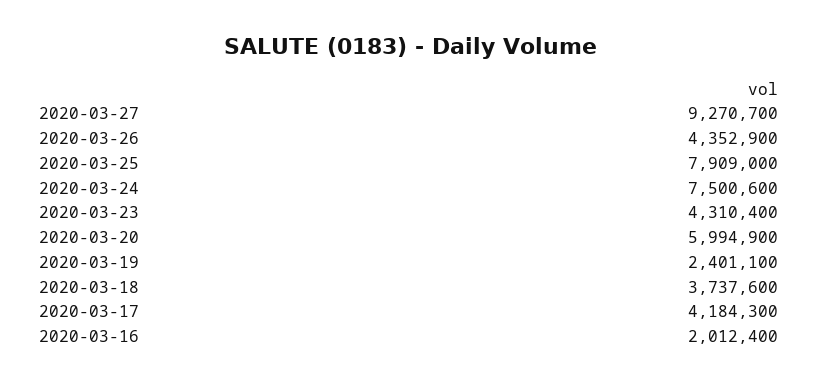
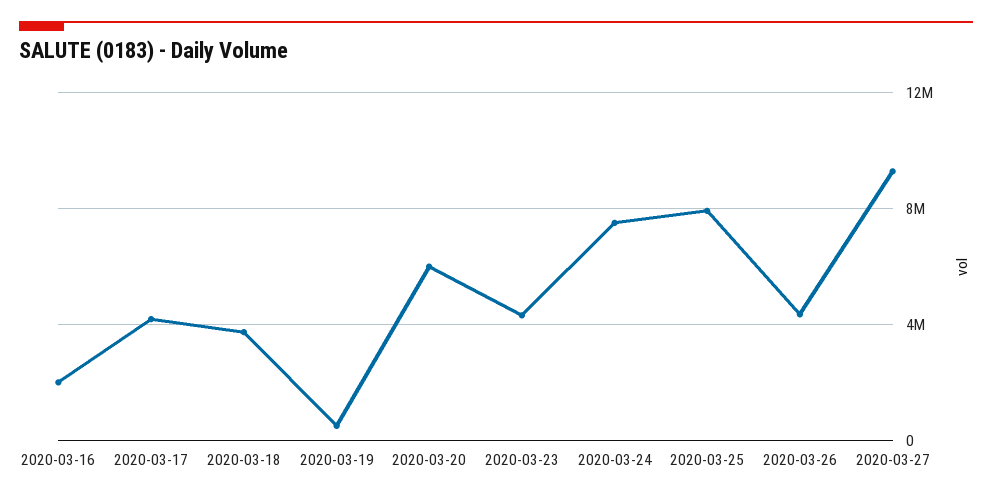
2020-03-19: 2401100 -> 500000

